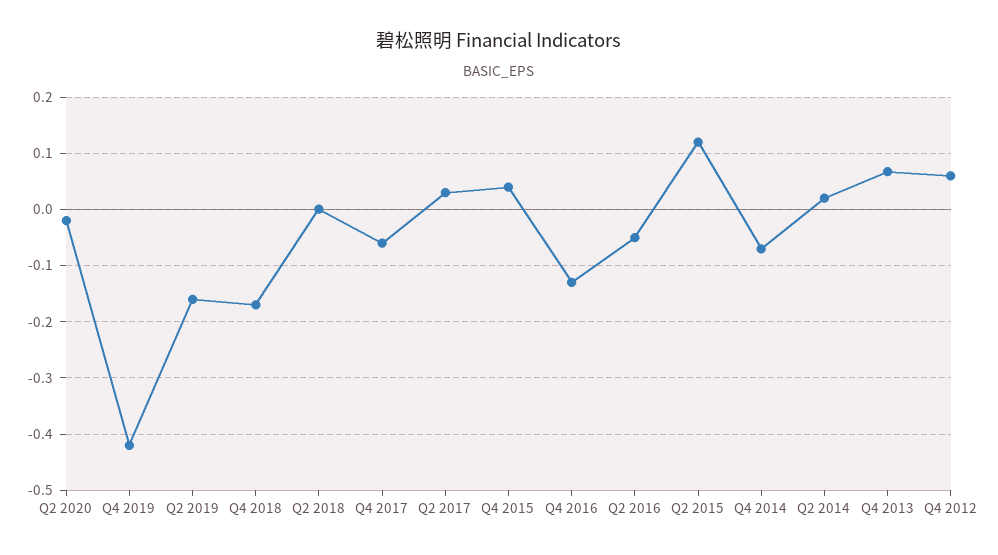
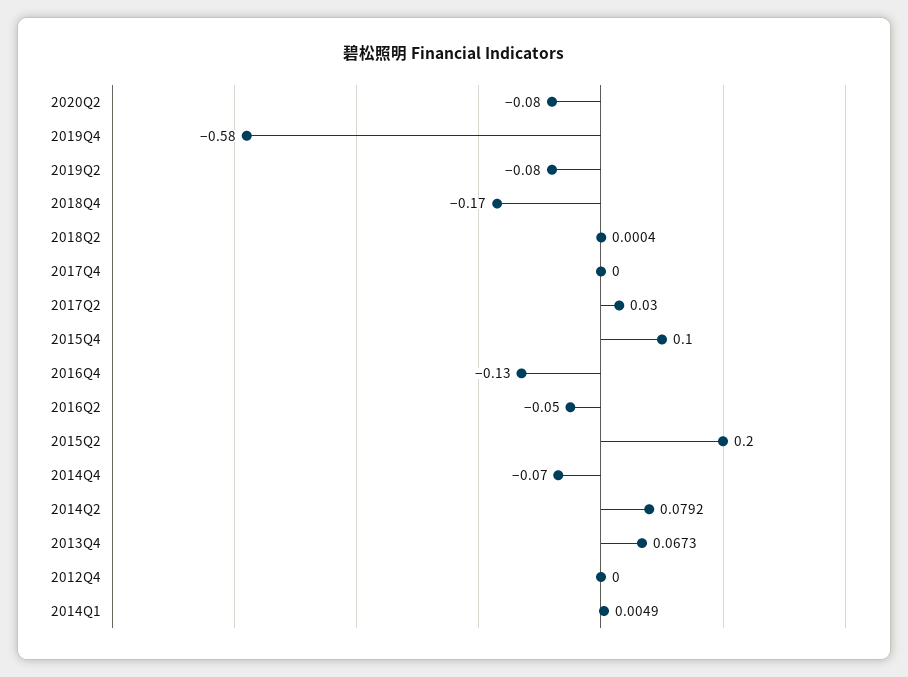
Q2 2020: -0.02 -> -0.08
Q4 2019: -0.42 -> -0.58
Q2 2019: -0.16 -> -0.08
Q4 2017: -0.06 -> 0
Q4 2015: 0.04 -> 0.1
Q2 2015: 0.12 -> 0.2
Q2 2014: 0.02 -> 0.0792
Q4 2012: 0.06 -> 0
2014Q1: none -> 0.0049

